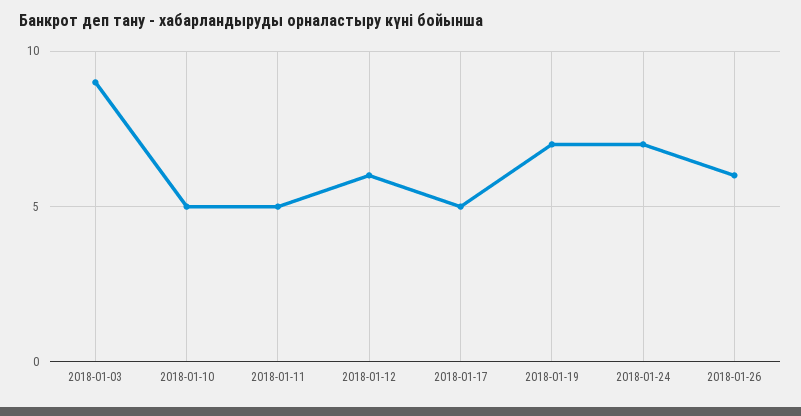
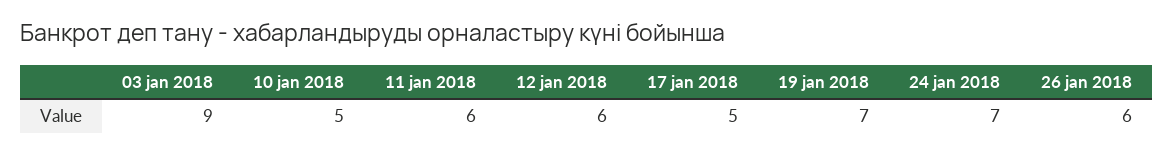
2018-01-11: 5 -> 6

